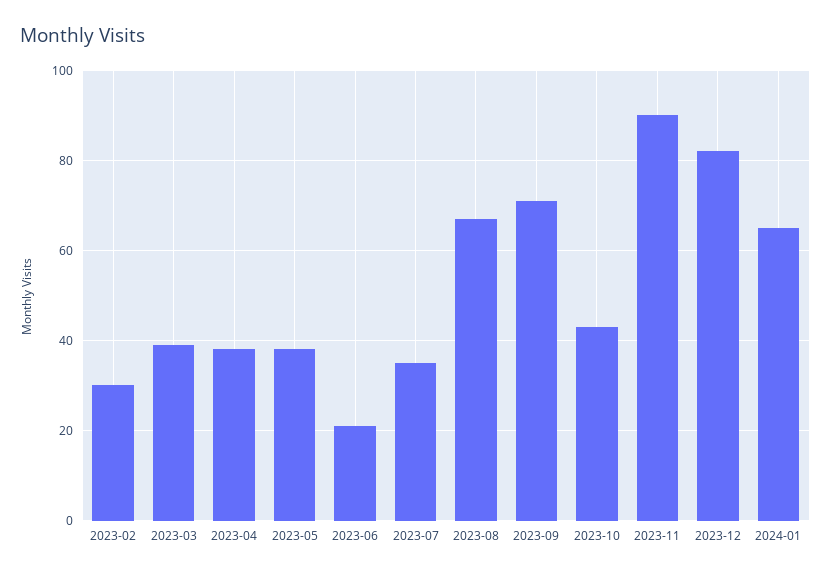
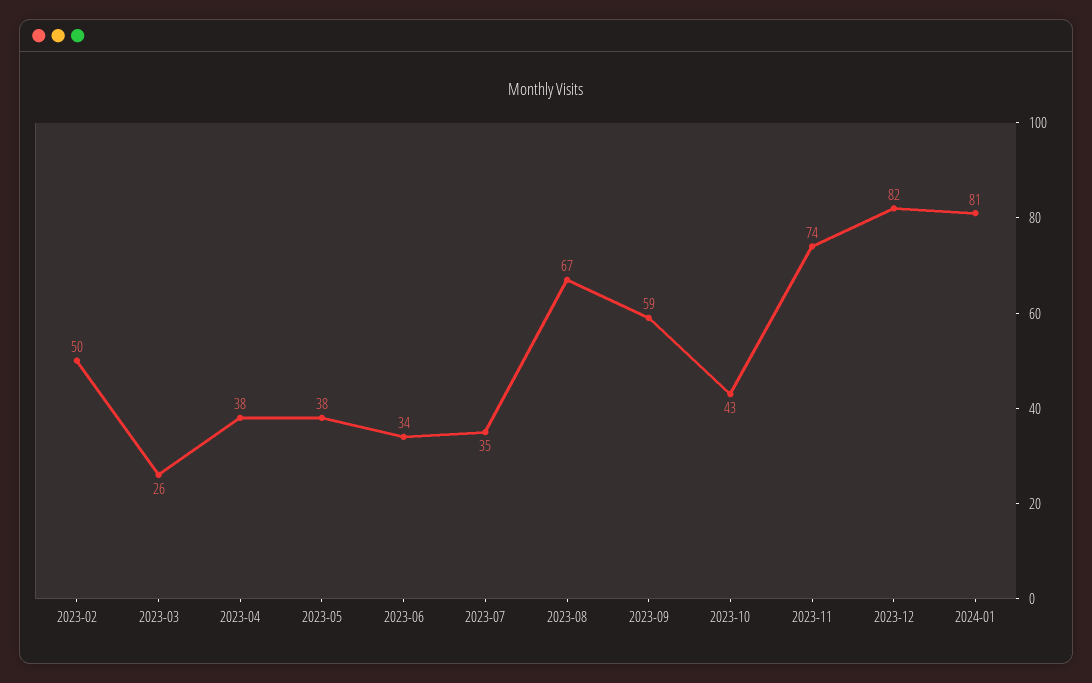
2023-02: 30 -> 50
2023-03: 40 -> 26
2023-06: 20 -> 34
2023-09: 70 -> 59
2023-11: 90 -> 74
2024-01: 65 -> 81

